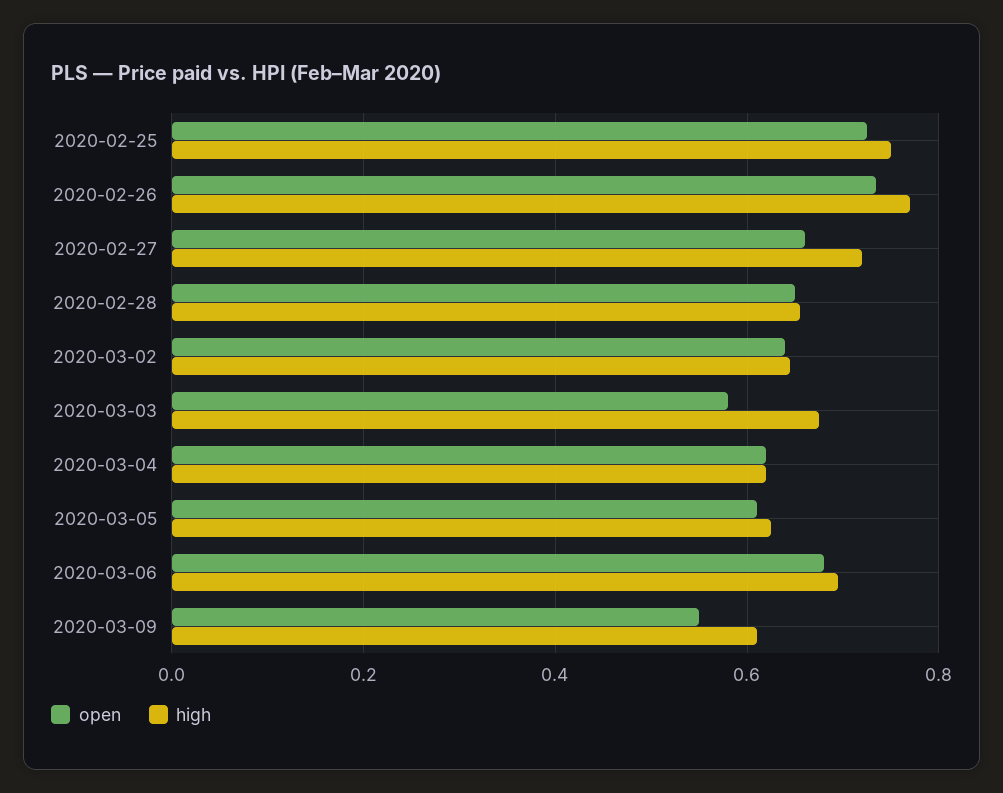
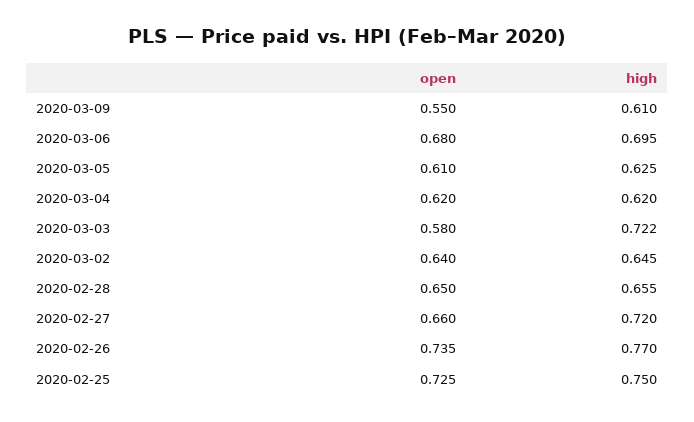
high, 2020-03-03: 0.68 -> 0.722

